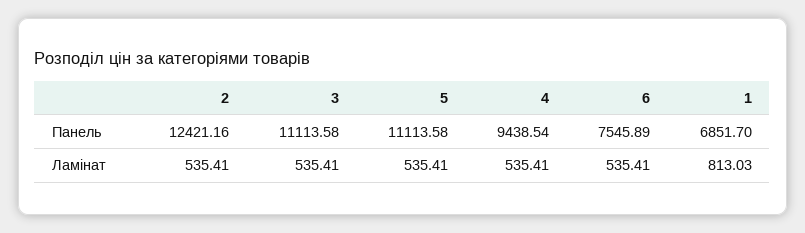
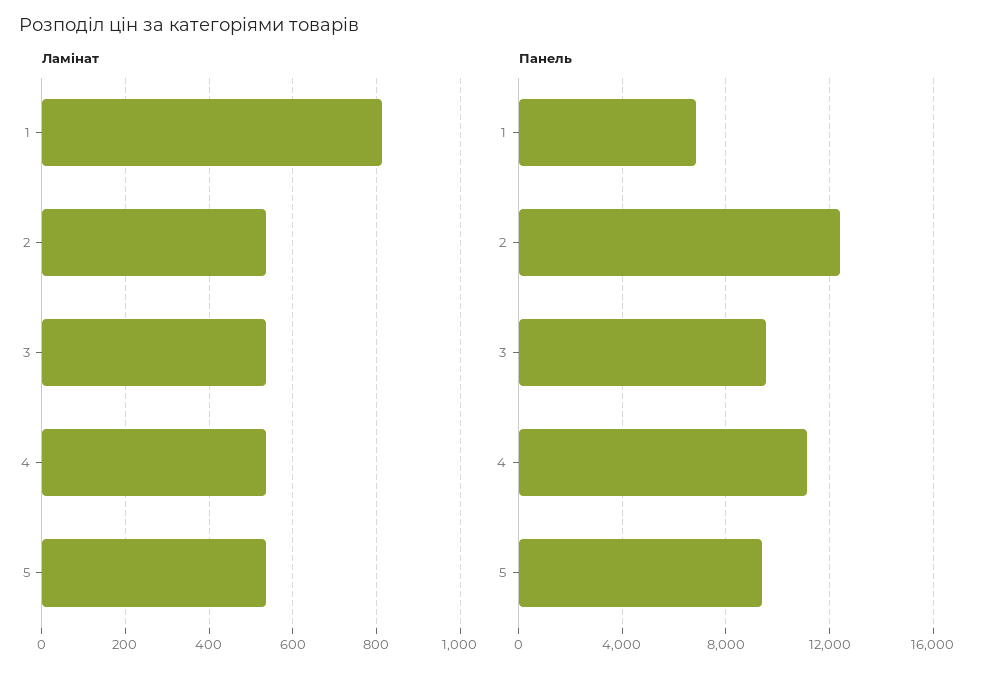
Панель, 3: 11113.58 -> 9500
Панель, 5: 11113.58 -> 9500
Панель, 4: 9438.54 -> 11000
Панель, 6: 7545.89 -> none
Ламінат, 6: 535.41 -> none

